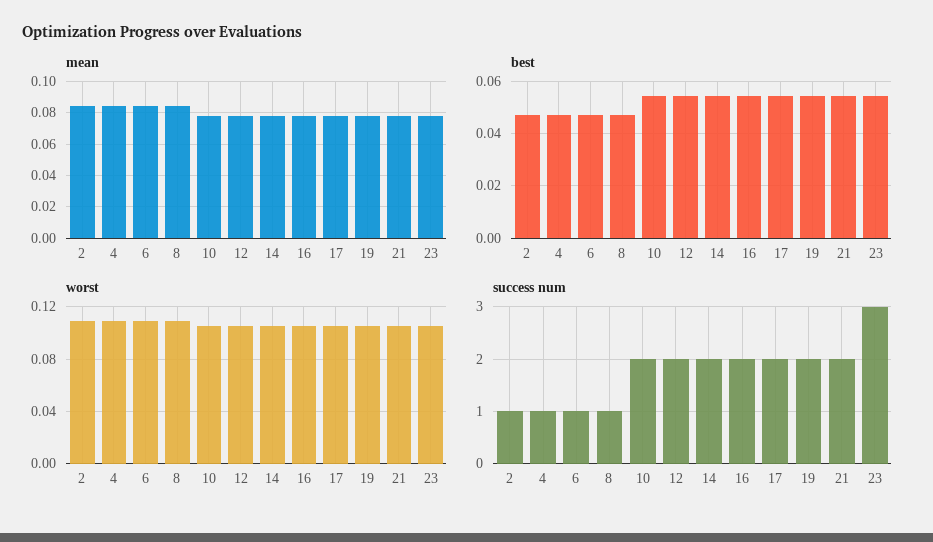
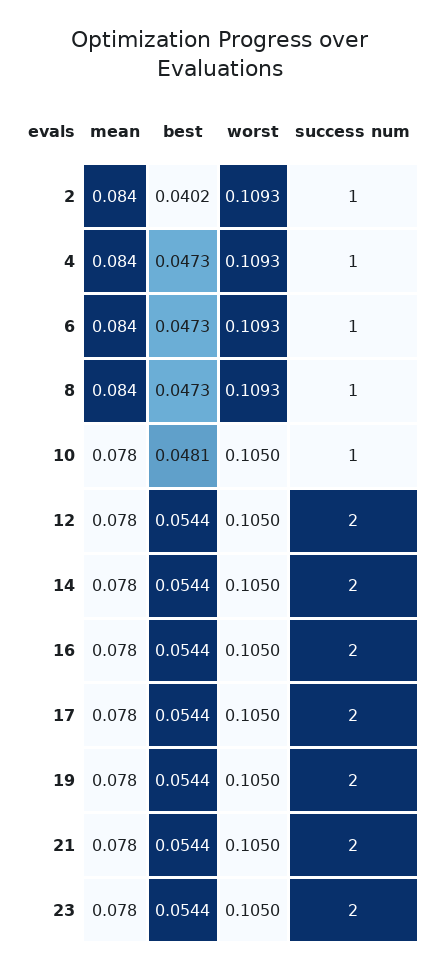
best, 2: 0.0475 -> 0.0402
best, 10: 0.055 -> 0.0481
success num, 10: 2 -> 1
success num, 23: 3 -> 2

